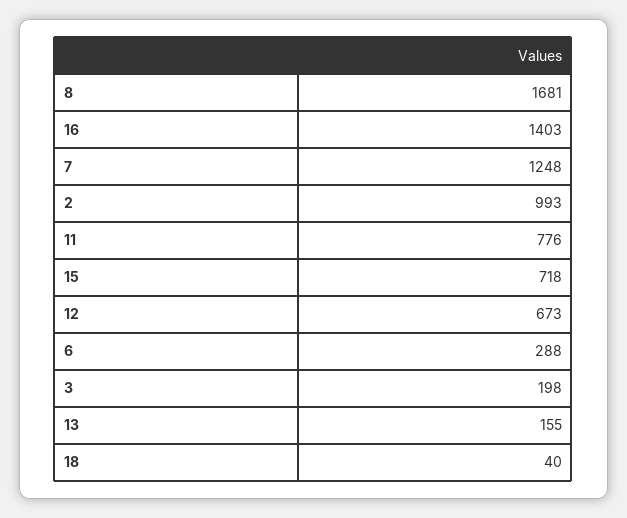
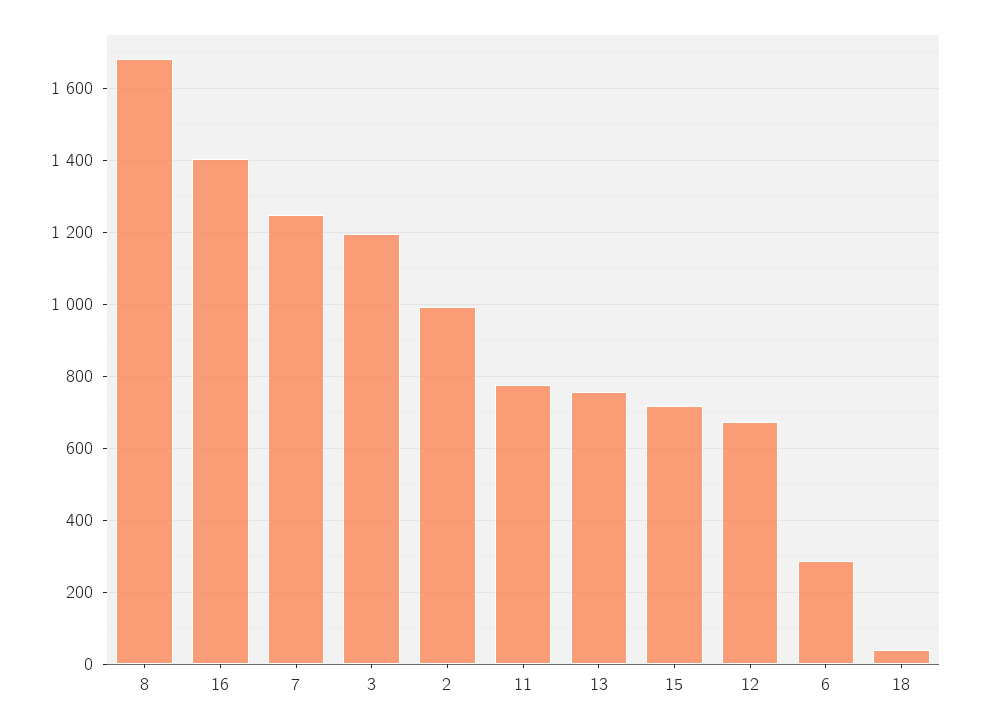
3: 198 -> 1200
13: 155 -> 760

